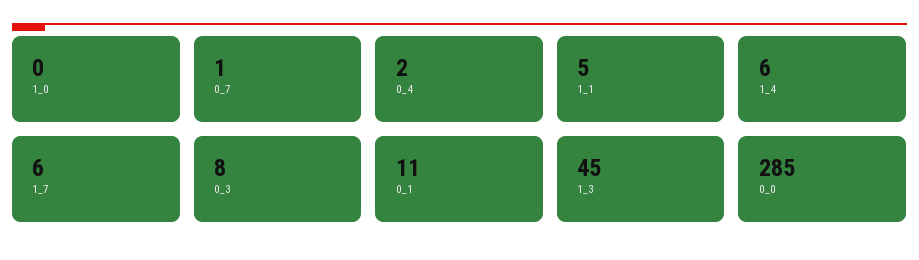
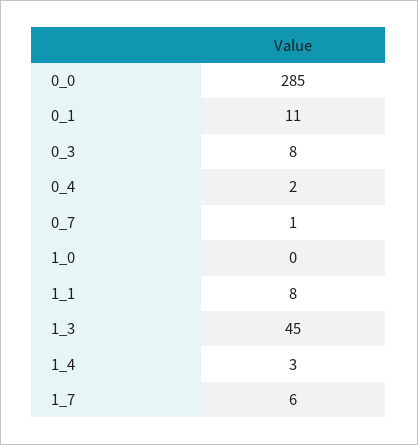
1_1: 5 -> 8
1_4: 6 -> 3

